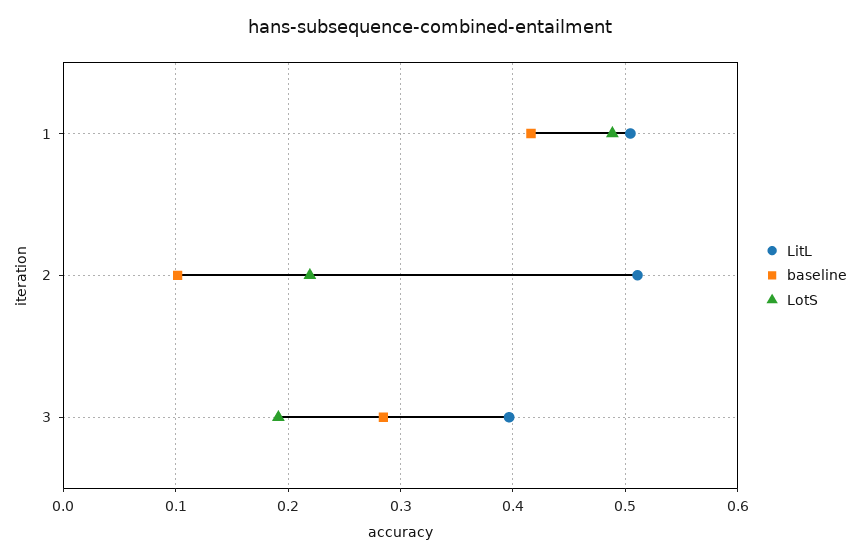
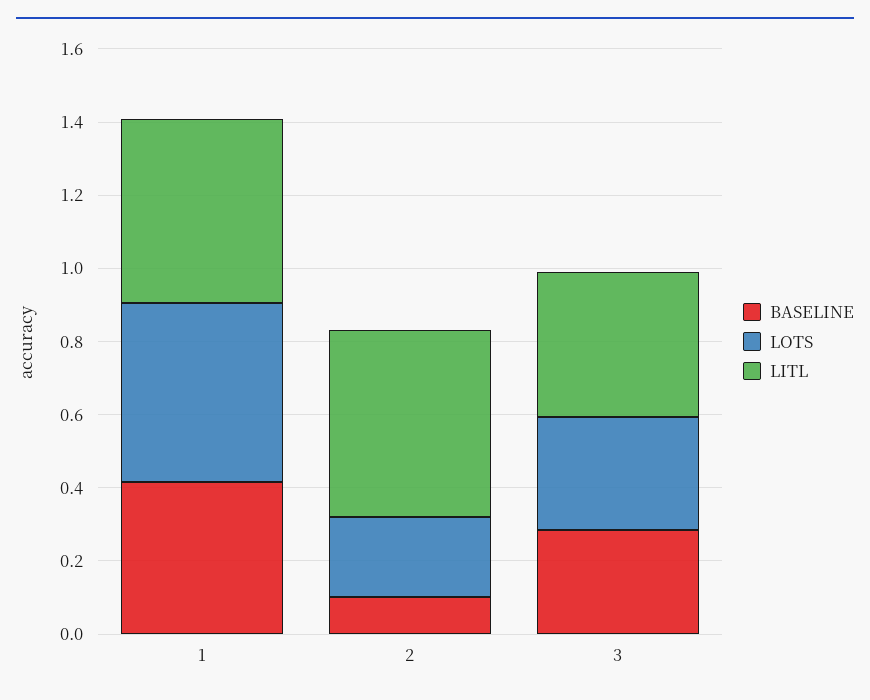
LotS, 3: 0.19 -> 0.3

